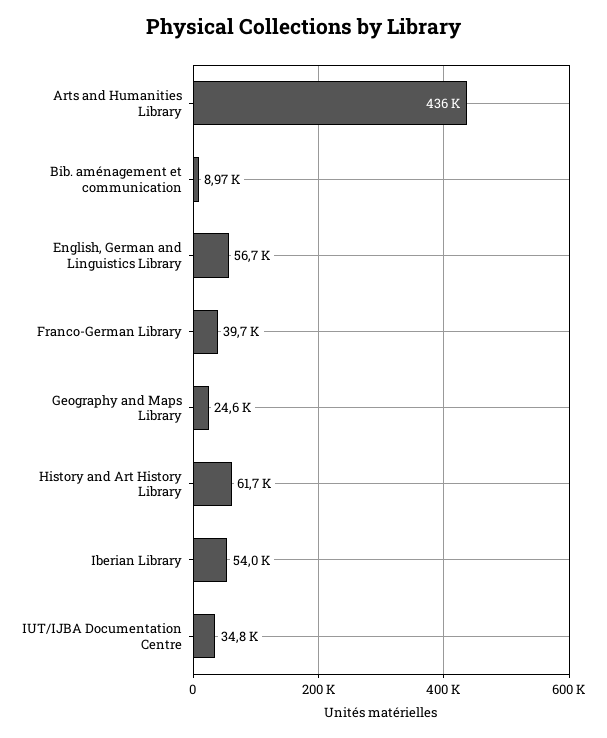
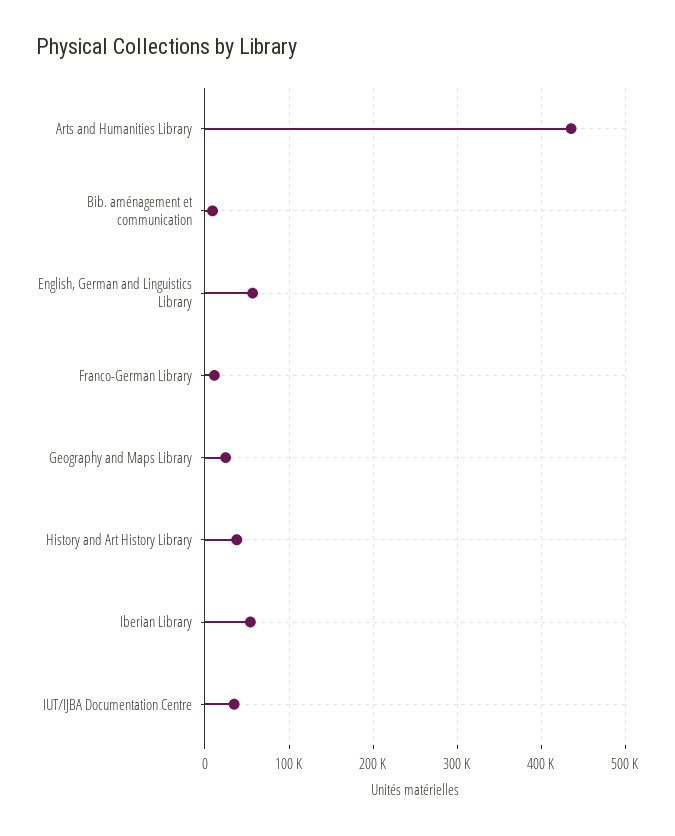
Franco-German Library: 39700 -> 10000
History and Art History Library: 61700 -> 40000

